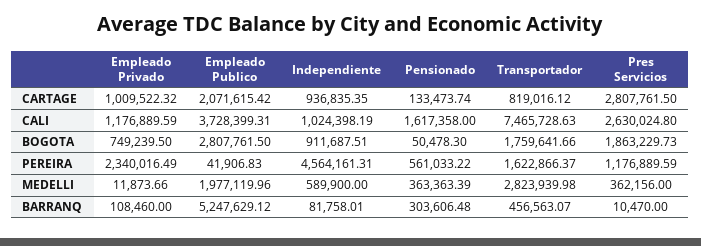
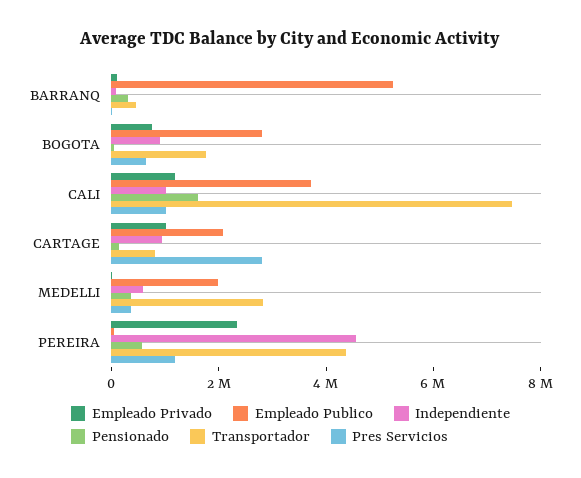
Pres Servicios, CALI: 2630024.8 -> 1000000
Pres Servicios, BOGOTA: 1863229.73 -> 500000
Transportador, PEREIRA: 1622866.37 -> 4500000

